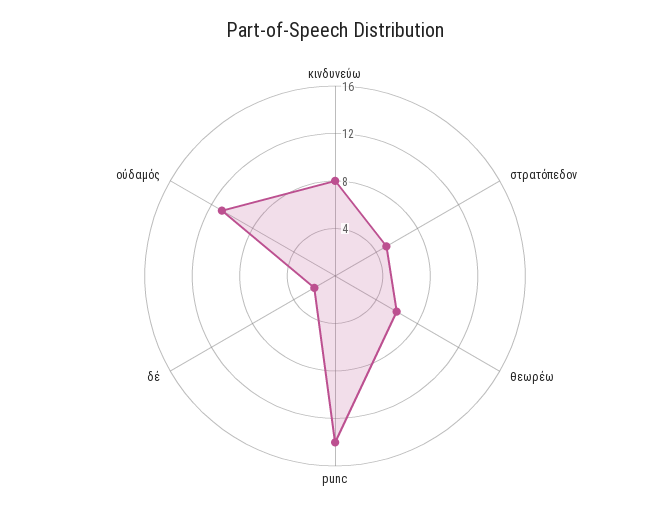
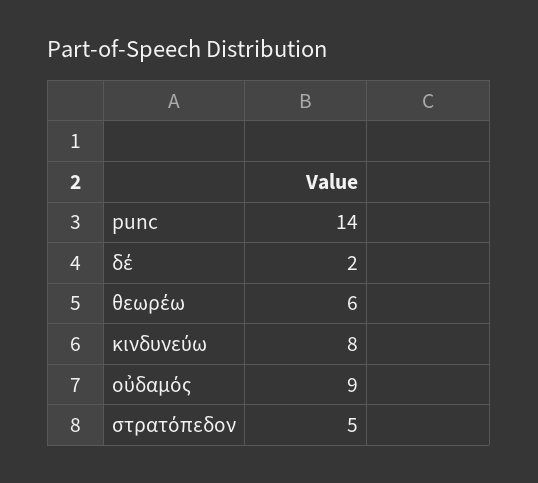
οὐδαμός: 11 -> 9

